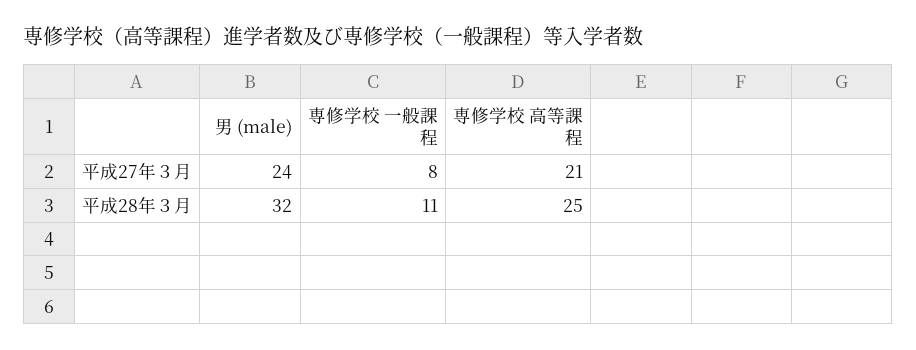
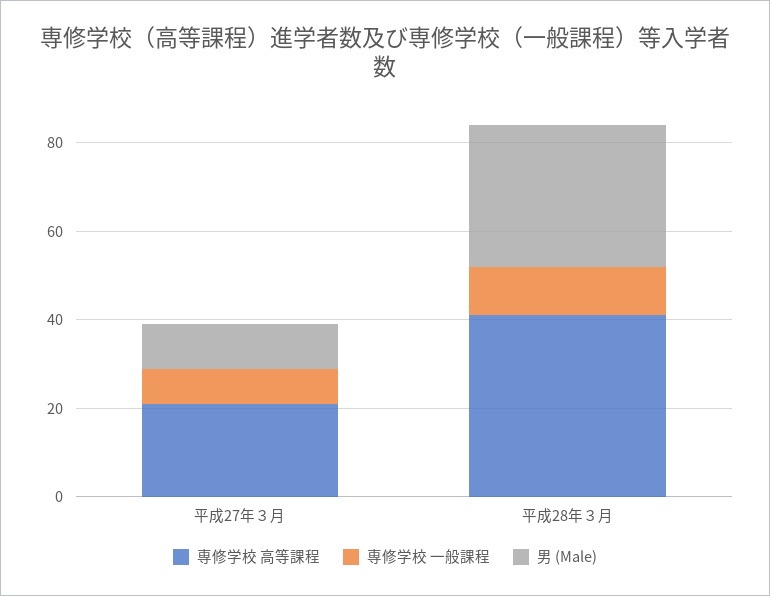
男 (male), 平成27年３月: 24 -> 10
専修学校 高等課程, 平成28年３月: 25 -> 40

